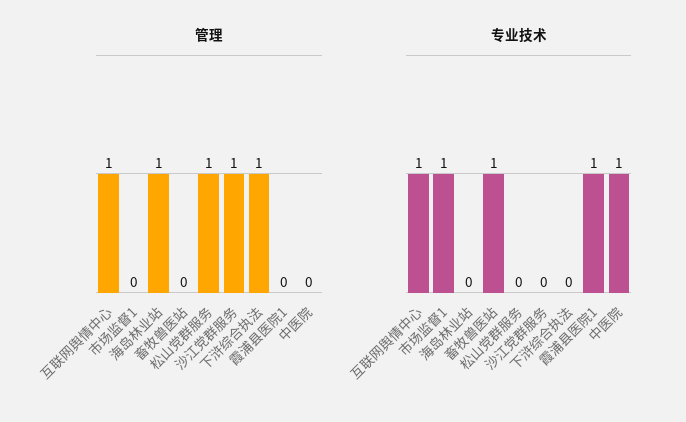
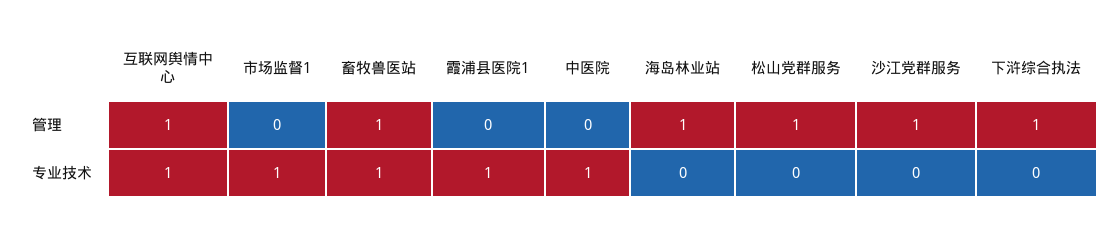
管理, 畜牧兽医站: 0 -> 1

